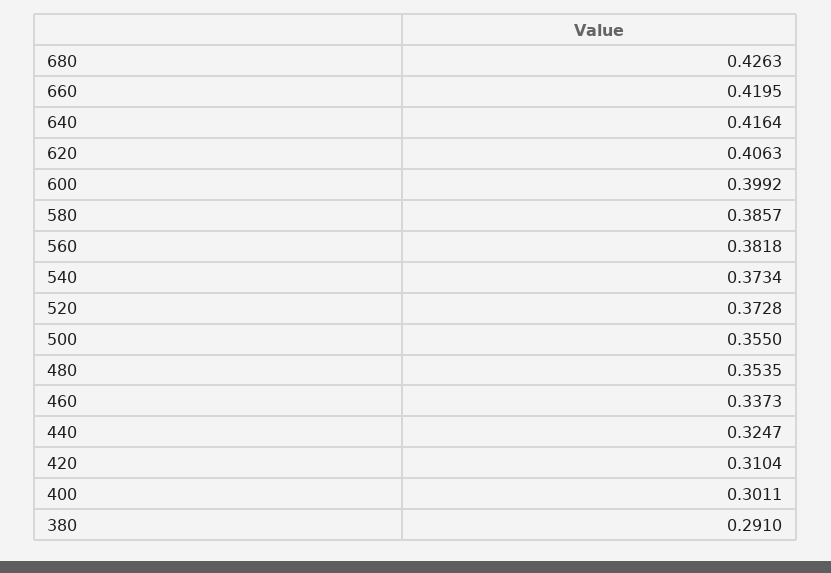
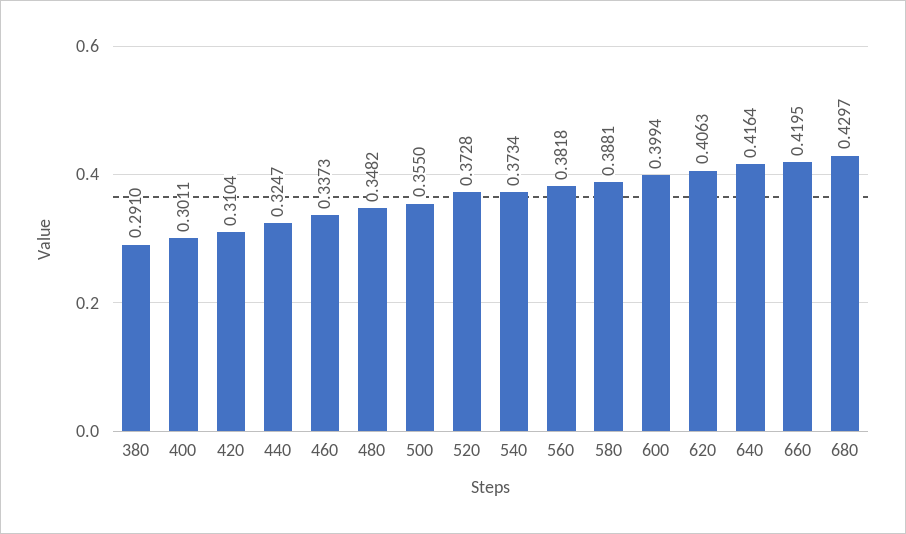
680: 0.4263 -> 0.4297
600: 0.3992 -> 0.3994
580: 0.3857 -> 0.3881
480: 0.3535 -> 0.3482

